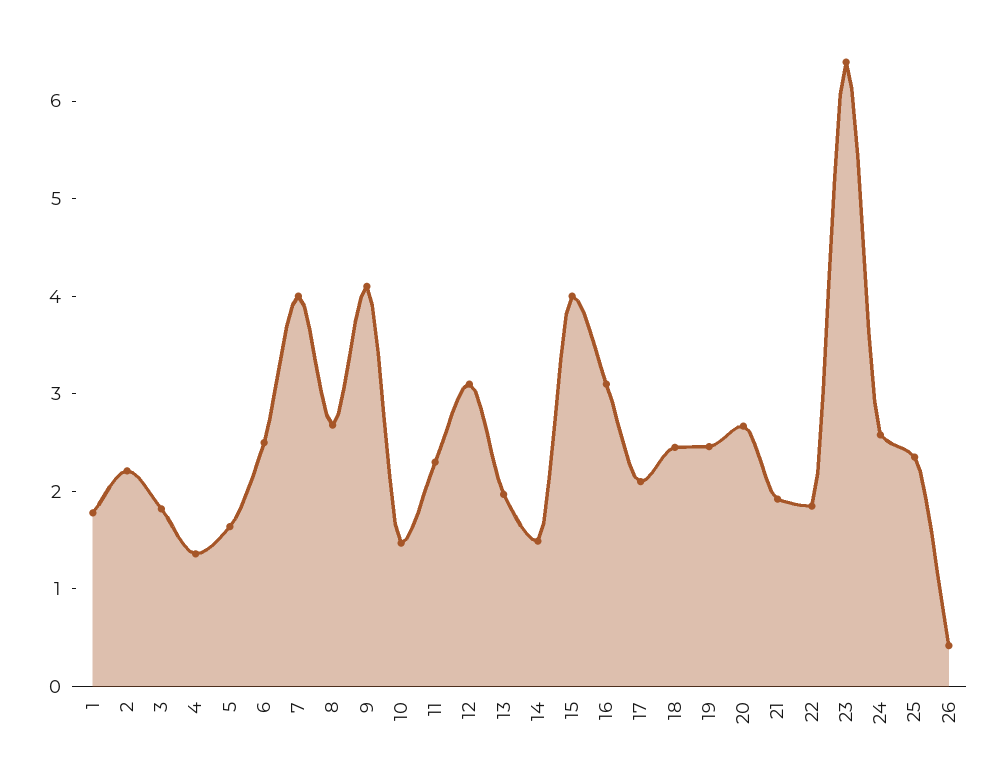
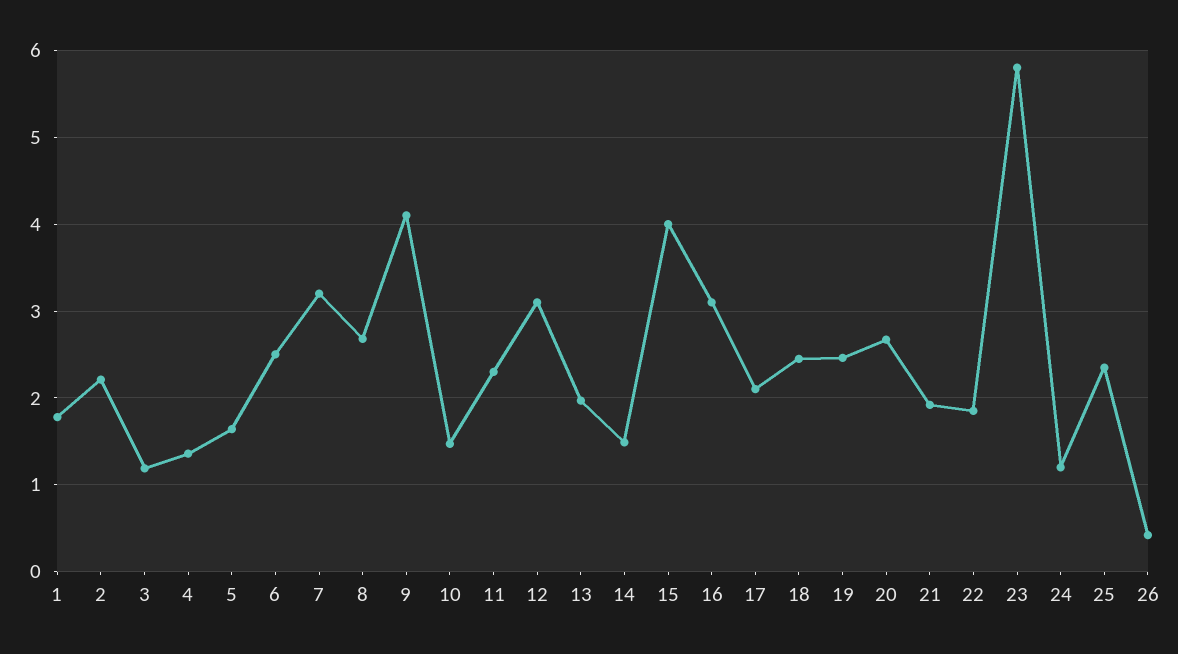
3: 1.8 -> 1.2
7: 4 -> 3.2
23: 6.4 -> 5.8
24: 2.6 -> 1.2

